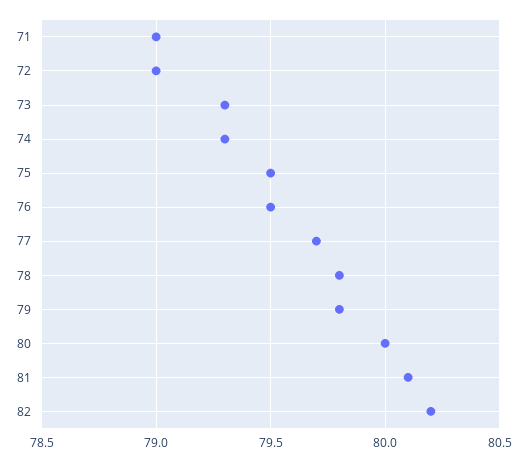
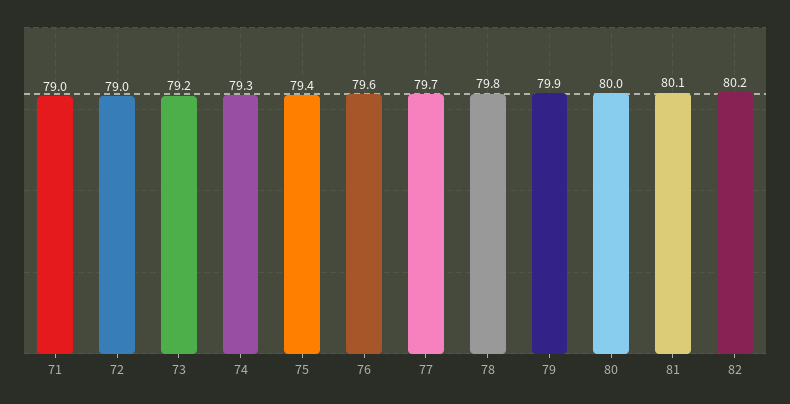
73: 79.3 -> 79.2
75: 79.5 -> 79.4
76: 79.5 -> 79.6
79: 79.8 -> 79.9

